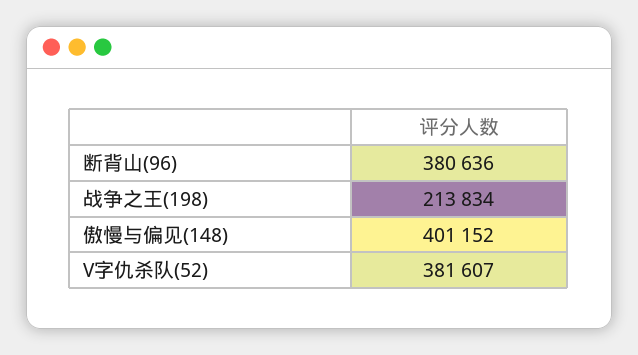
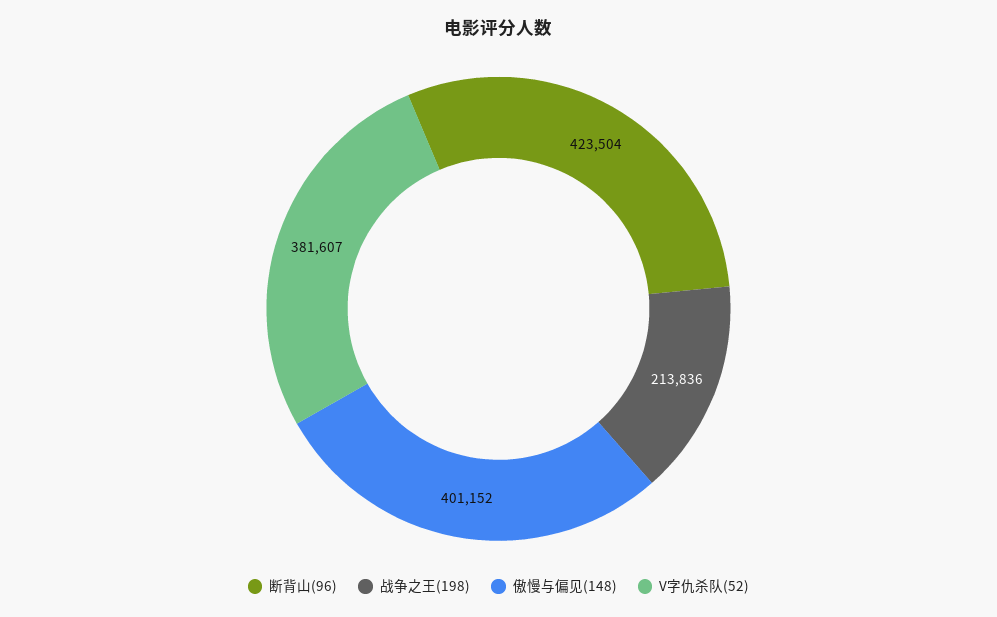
断背山(96): 380636 -> 423504
战争之王(198): 213834 -> 213836

